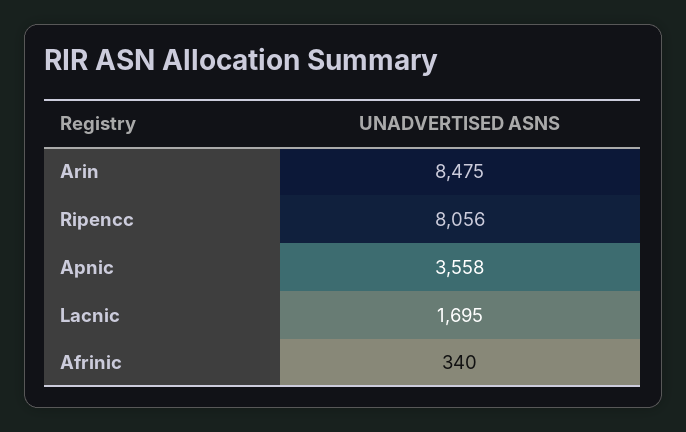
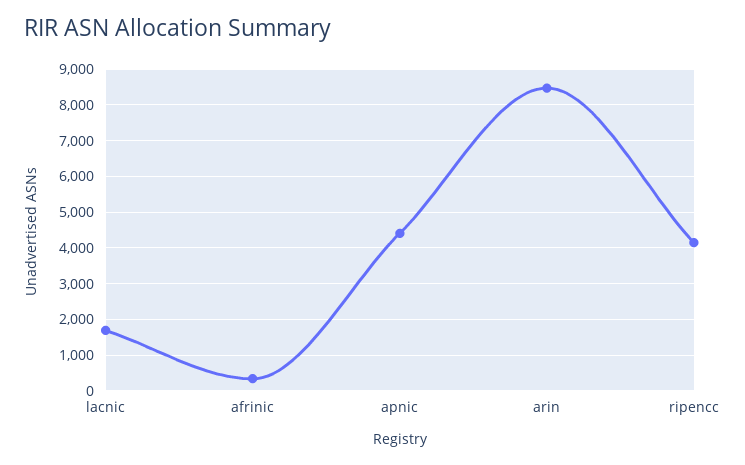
Ripencc: 8056 -> 4200
Apnic: 3558 -> 4400

